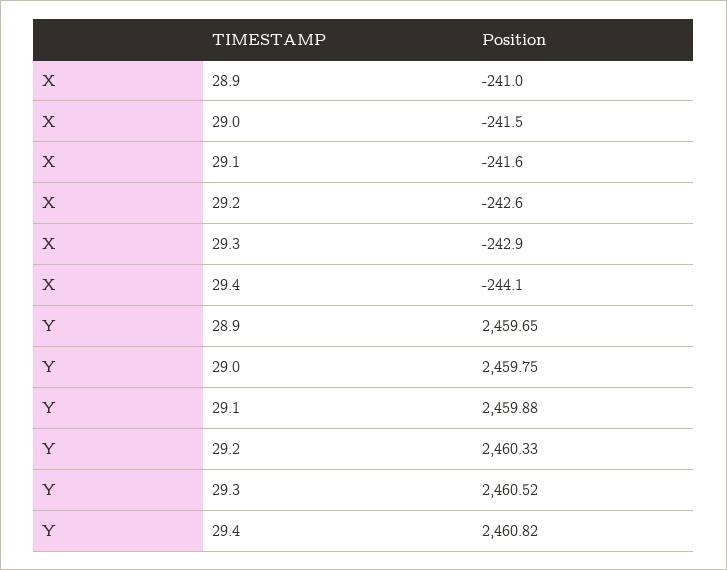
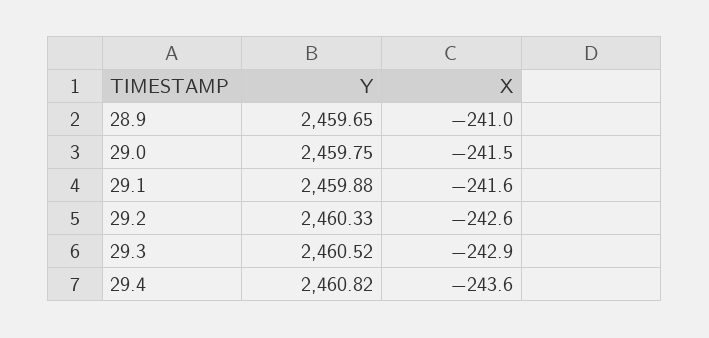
X, 29.4: -244.1 -> -243.6

